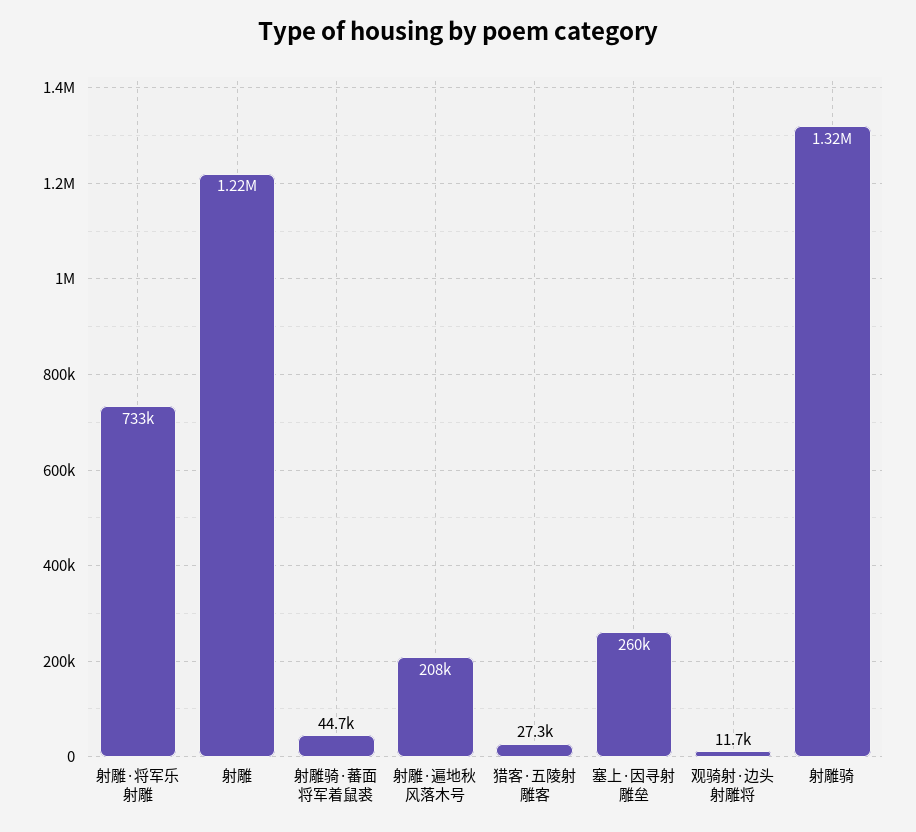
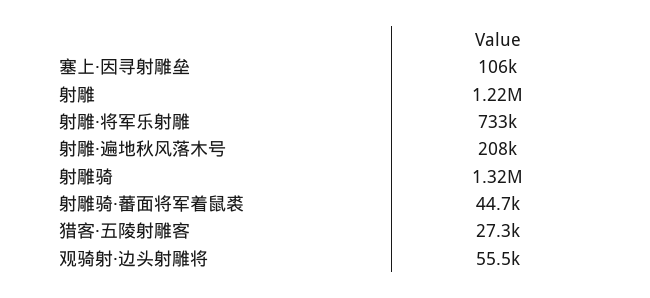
塞上·因寻射雕垒: 260000 -> 106000
观骑射·边头射雕将: 11700 -> 55500

